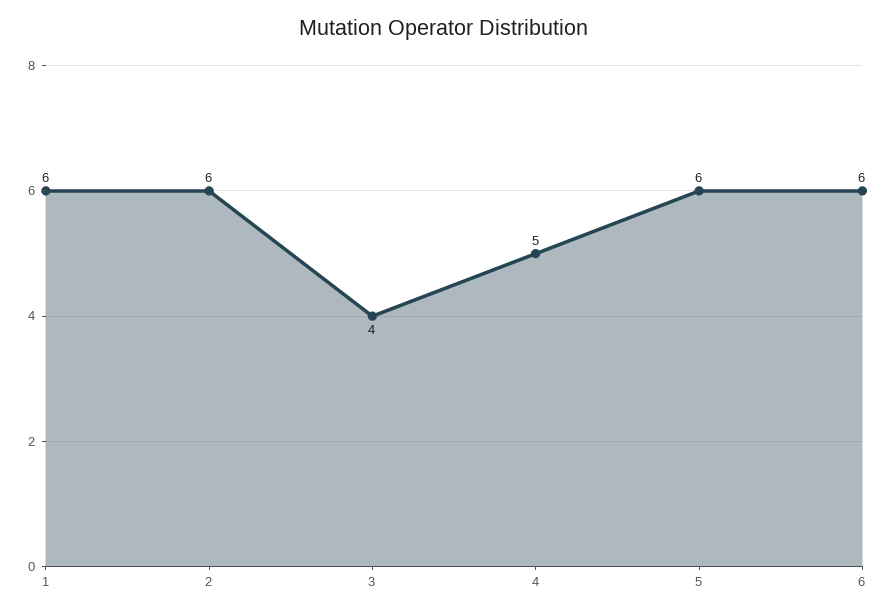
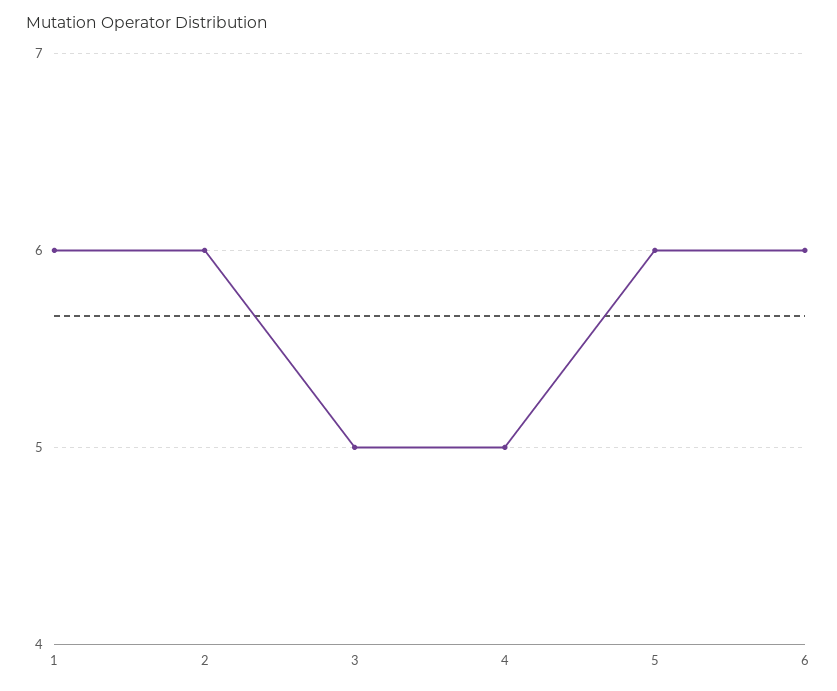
3: 4 -> 5

